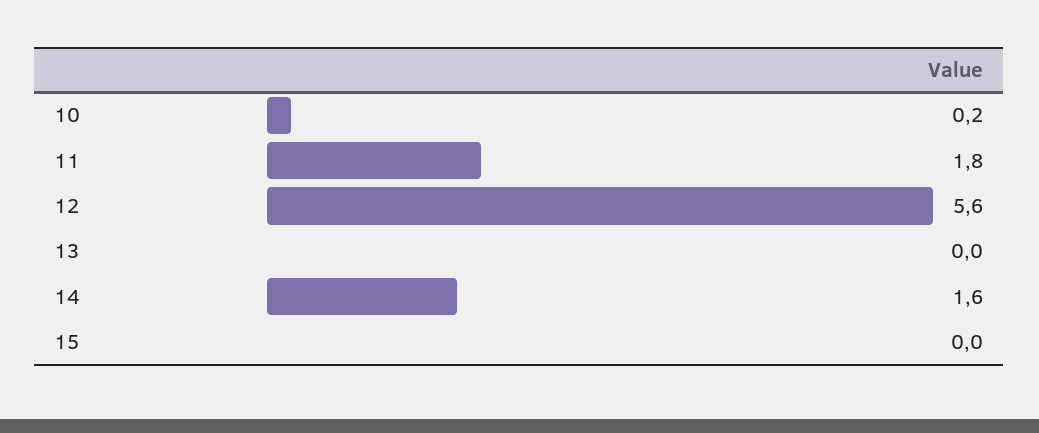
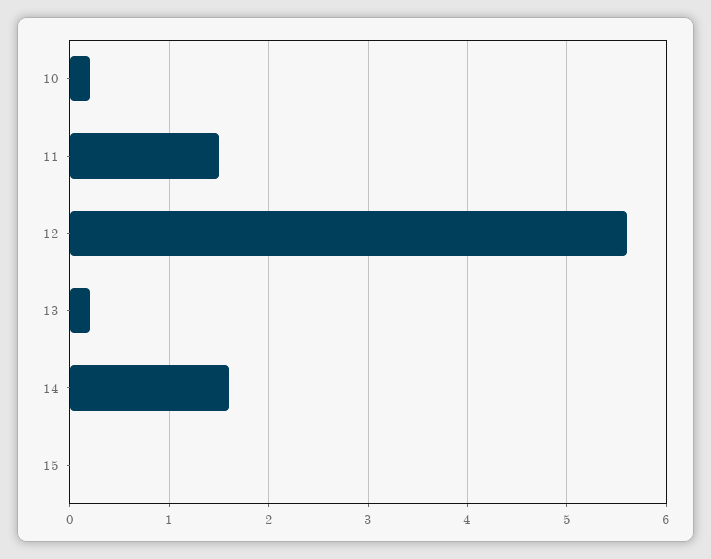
11: 1.8 -> 1.5
13: 0 -> 0.2

